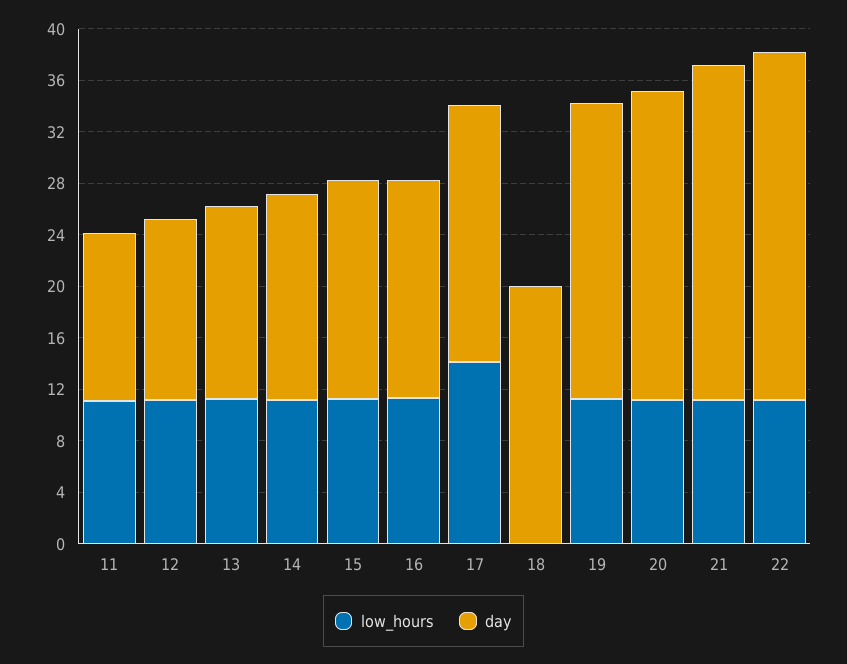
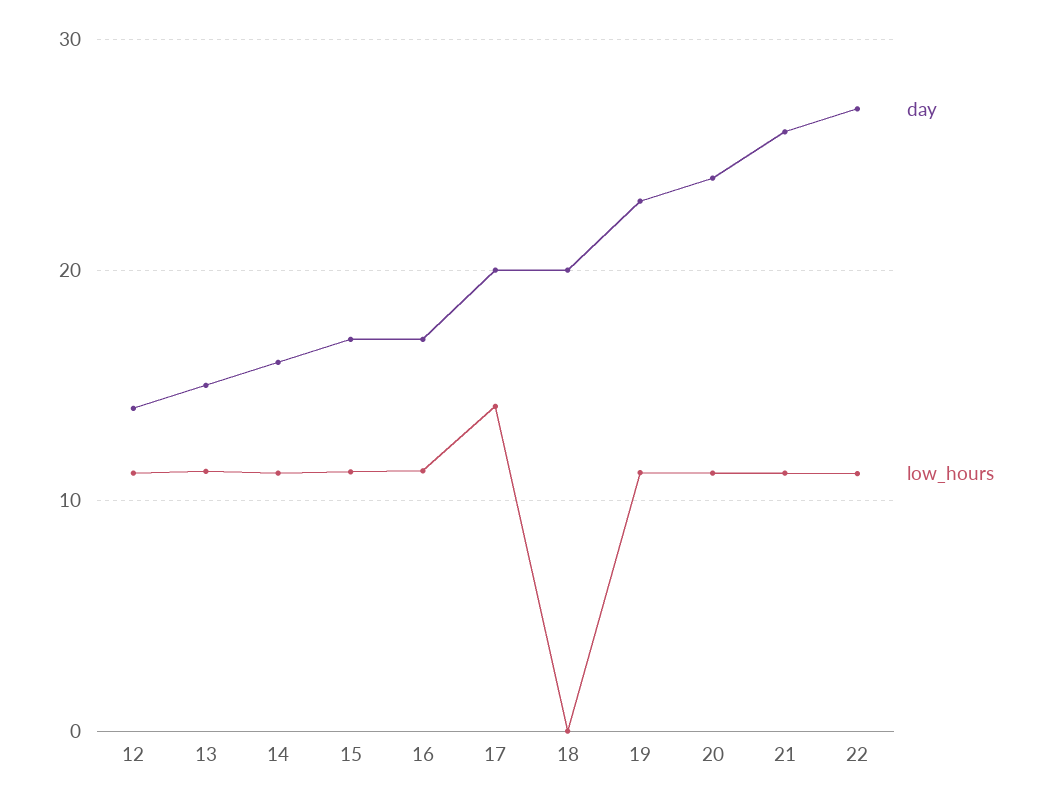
low_hours, 11: 11 -> none
day, 11: 13 -> none

